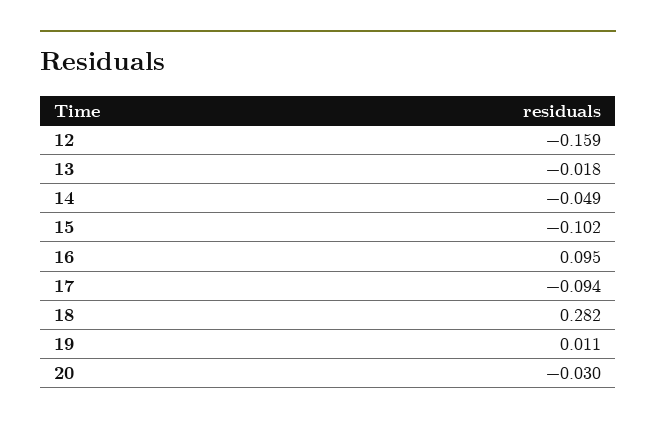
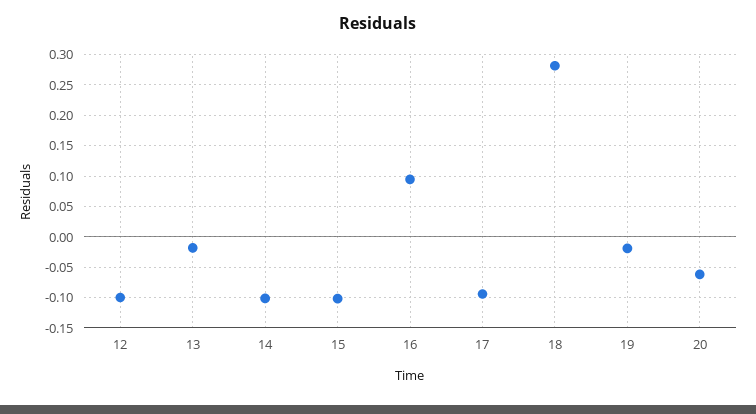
12: -0.159 -> -0.1
14: -0.049 -> -0.1
19: 0.011 -> -0.02
20: -0.03 -> -0.06

